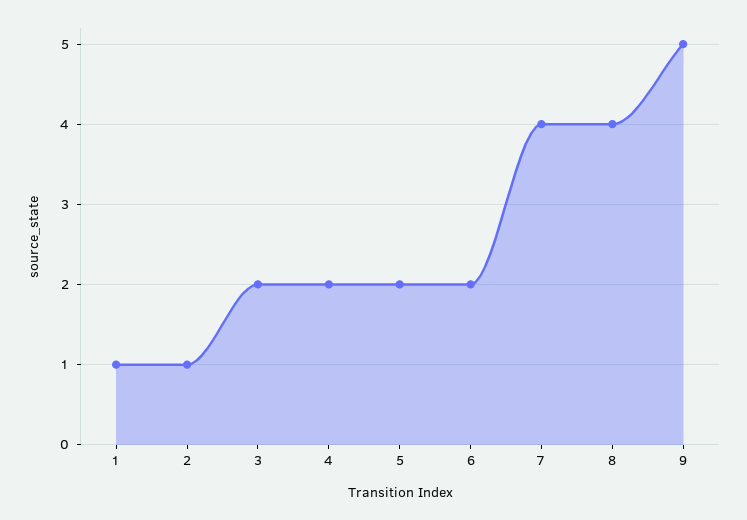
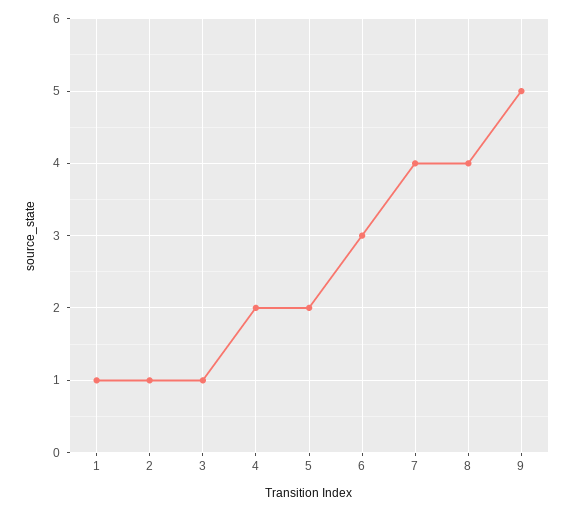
3: 2 -> 1
6: 2 -> 3

